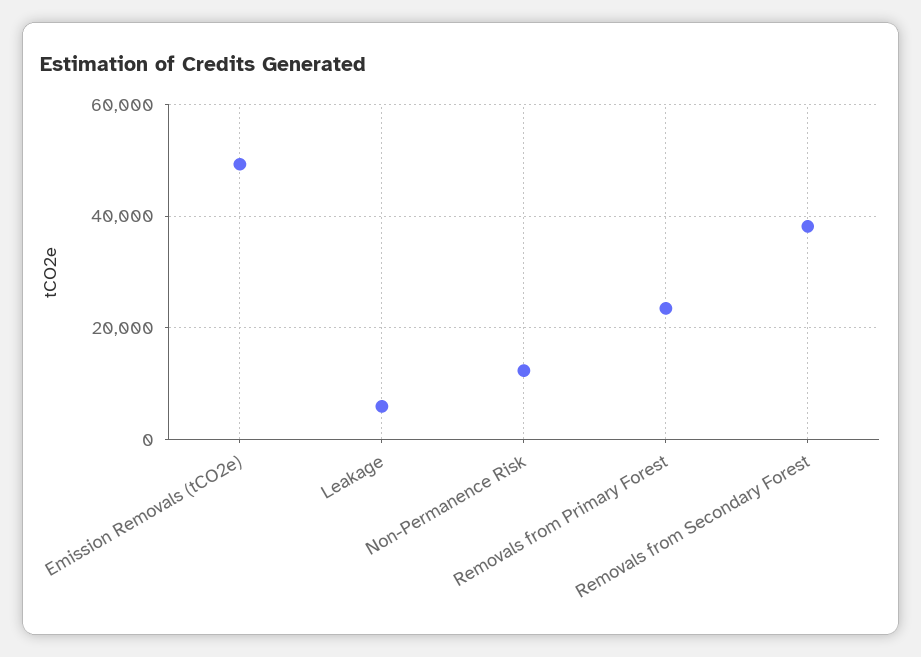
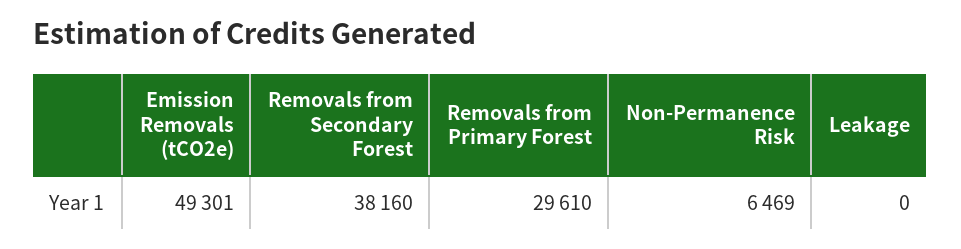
Leakage: 6000 -> 0
Non-Permanence Risk: 12000 -> 6469
Removals from Primary Forest: 24000 -> 29610

